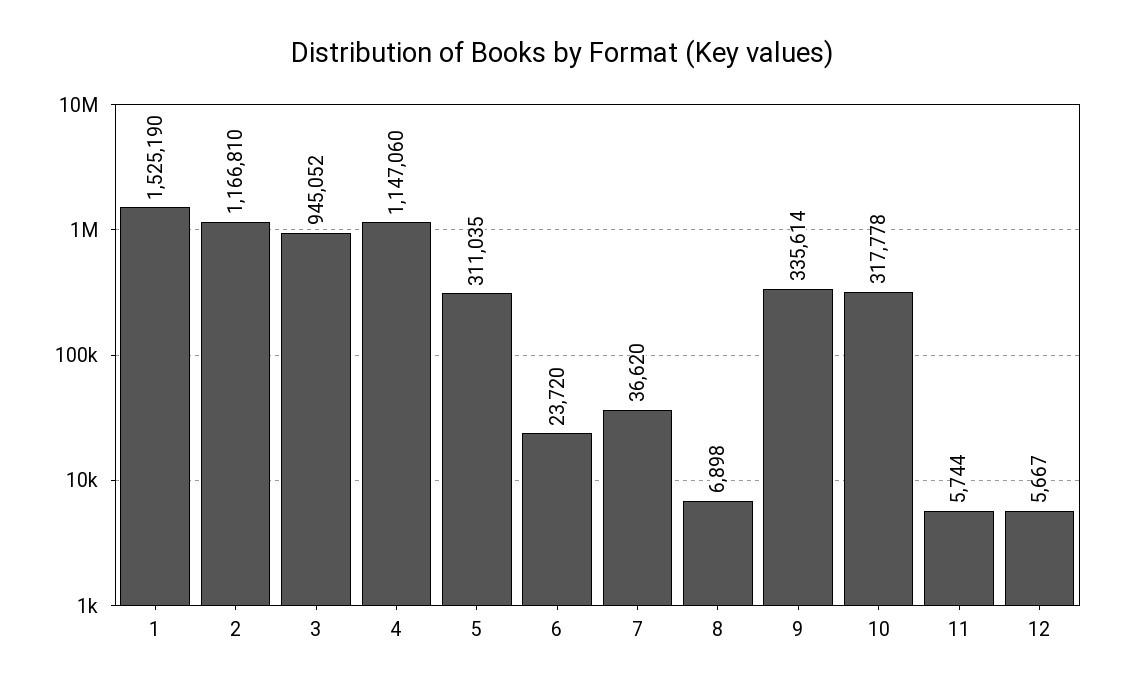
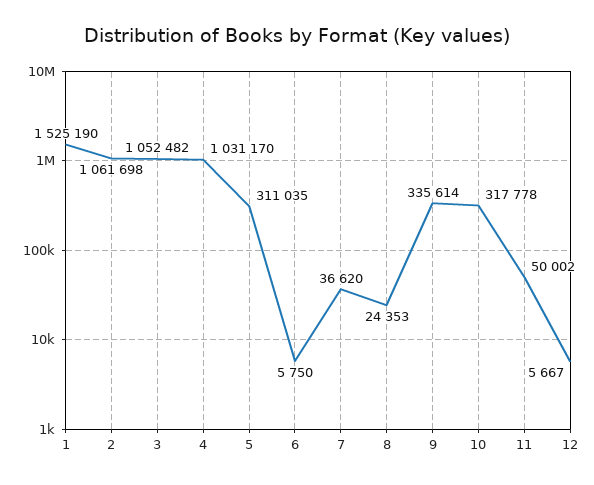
2: 1166810 -> 1061698
3: 945052 -> 1052482
4: 1147060 -> 1031170
6: 23720 -> 5750
8: 6898 -> 24353
11: 5744 -> 50002

